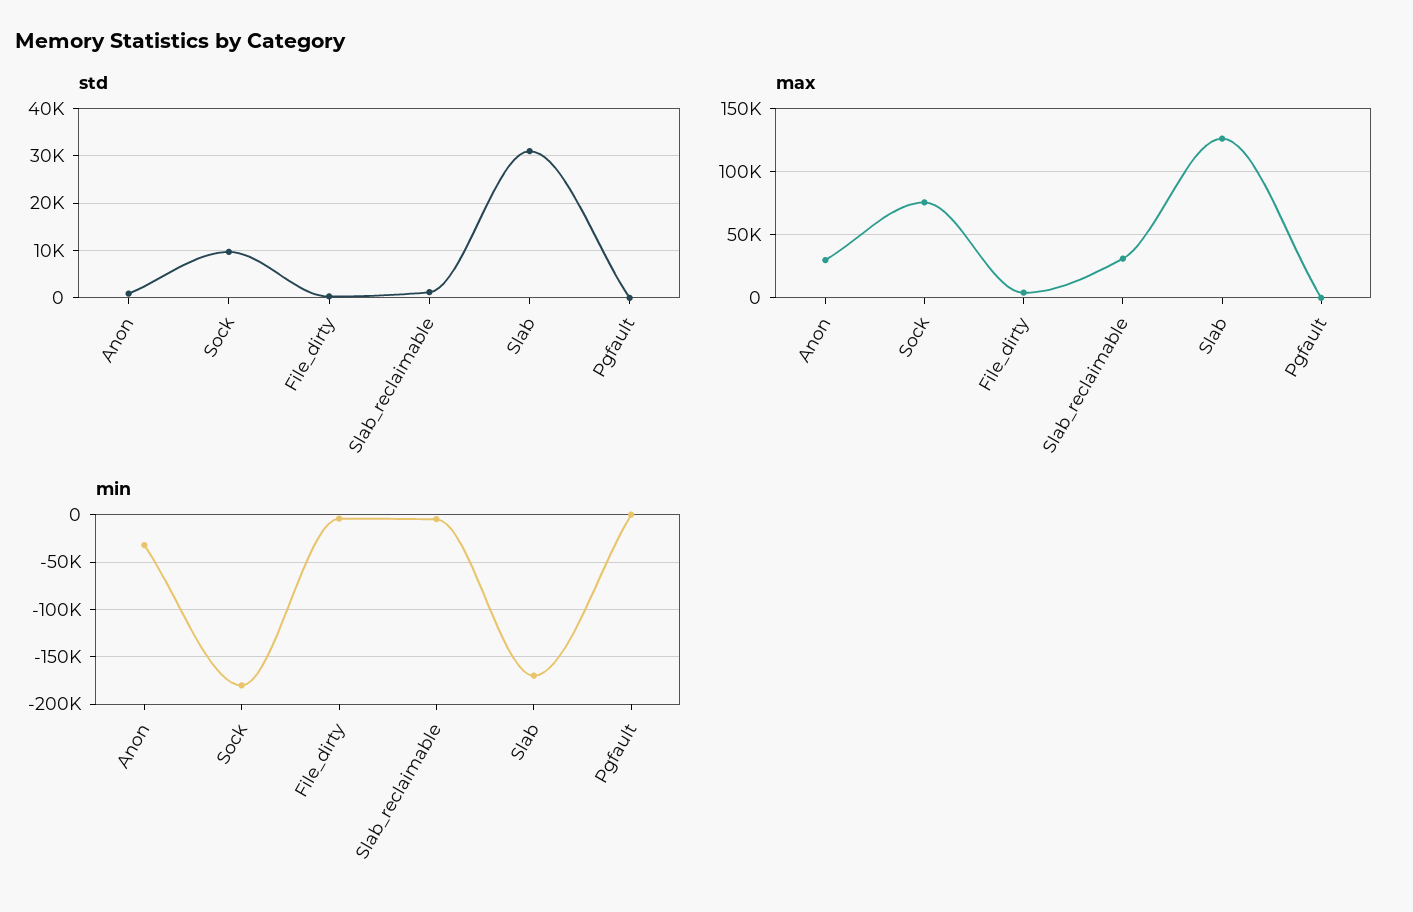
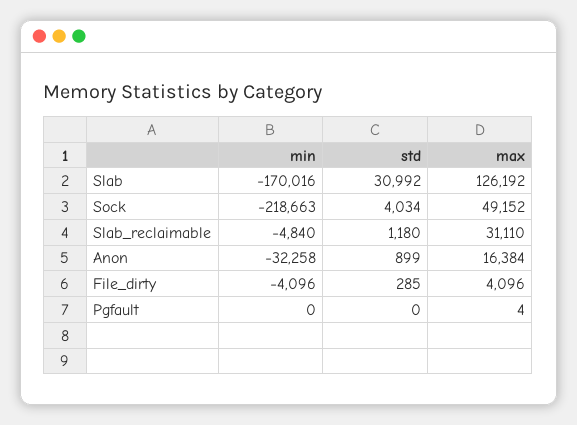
std, Sock: 10000 -> 4034
max, Anon: 30000 -> 16384
max, Sock: 75000 -> 49152
min, Sock: -180000 -> -218663

